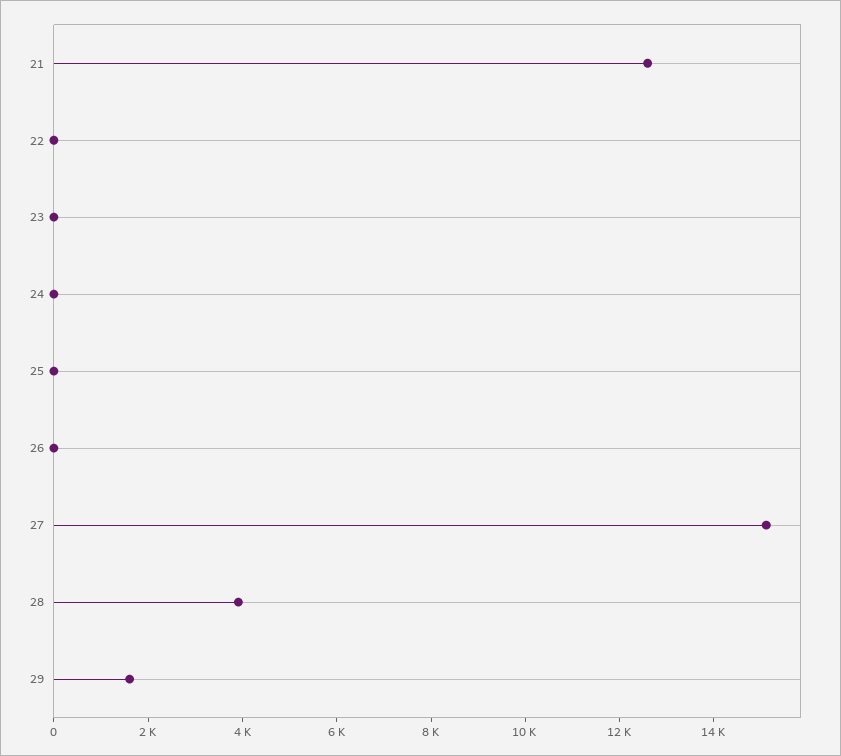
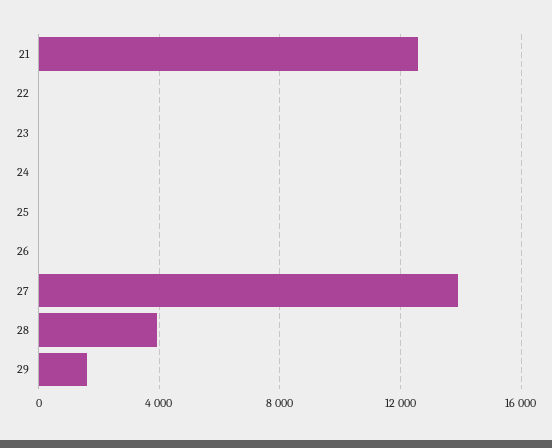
27: 15000 -> 14000

